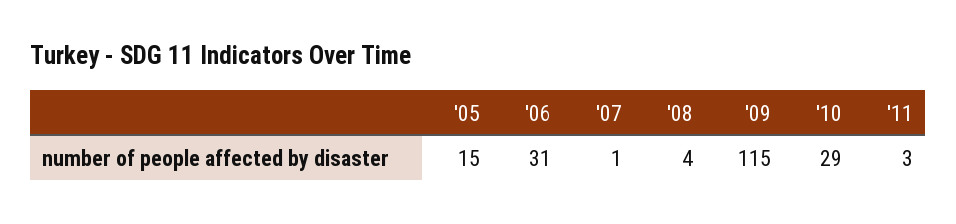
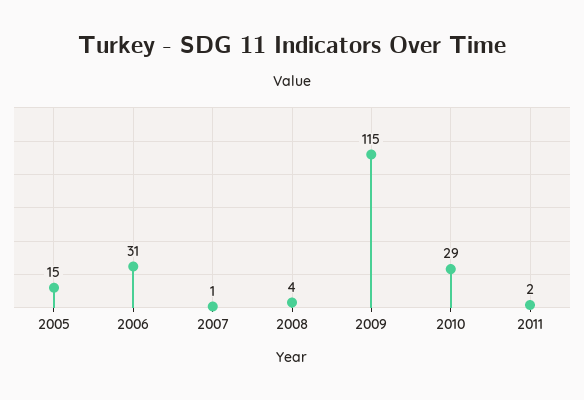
'11: 3 -> 2

